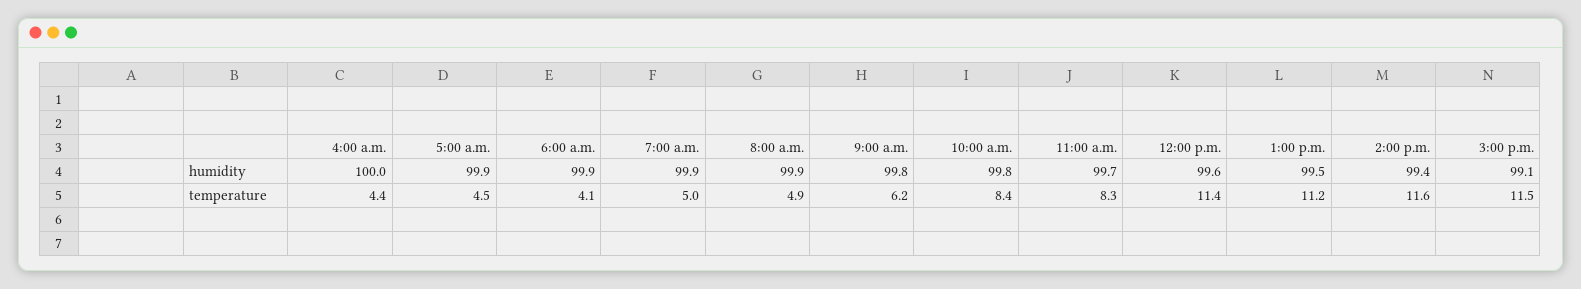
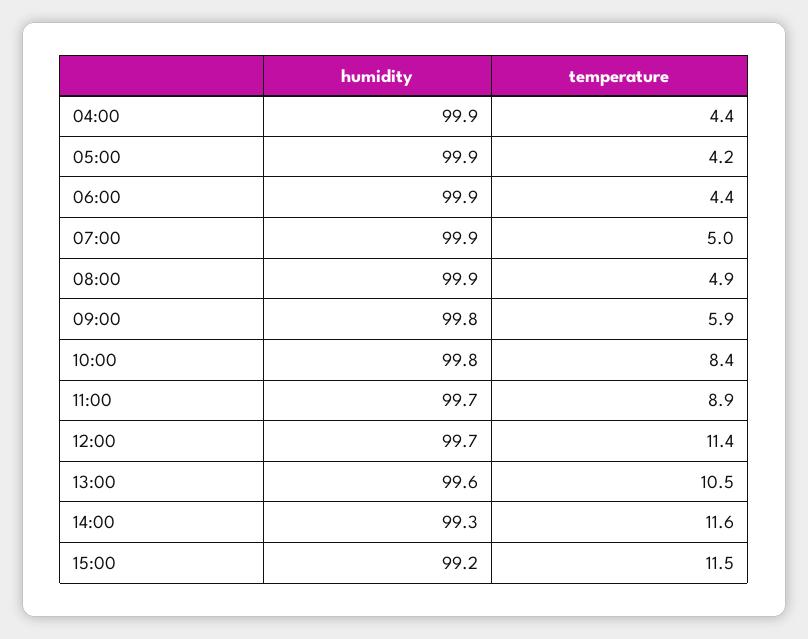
4:00 a.m., humidity: 100 -> 99.9
12:00 p.m., humidity: 99.6 -> 99.7
1:00 p.m., humidity: 99.5 -> 99.6
2:00 p.m., humidity: 99.4 -> 99.3
3:00 p.m., humidity: 99.1 -> 99.2
5:00 a.m., temperature: 4.5 -> 4.2
6:00 a.m., temperature: 4.1 -> 4.4
9:00 a.m., temperature: 6.2 -> 5.9
11:00 a.m., temperature: 8.3 -> 8.9
1:00 p.m., temperature: 11.2 -> 10.5

